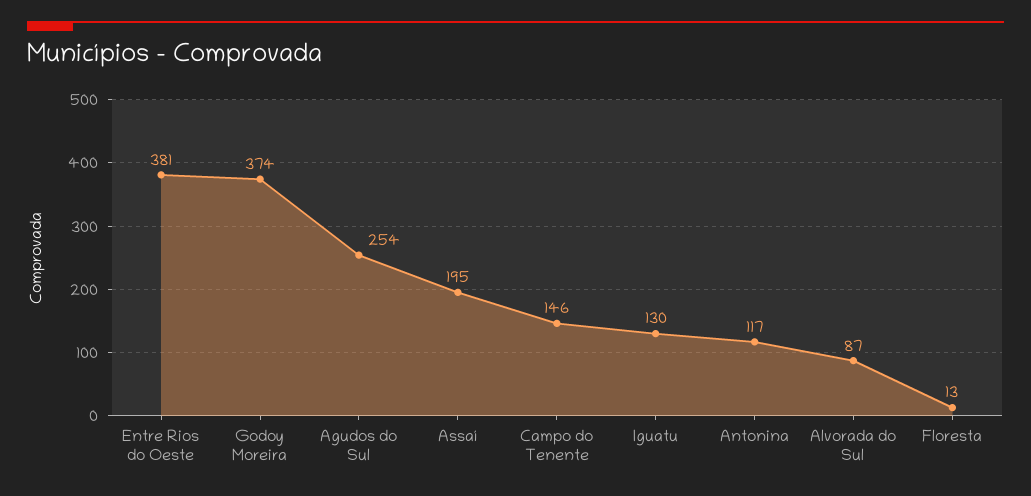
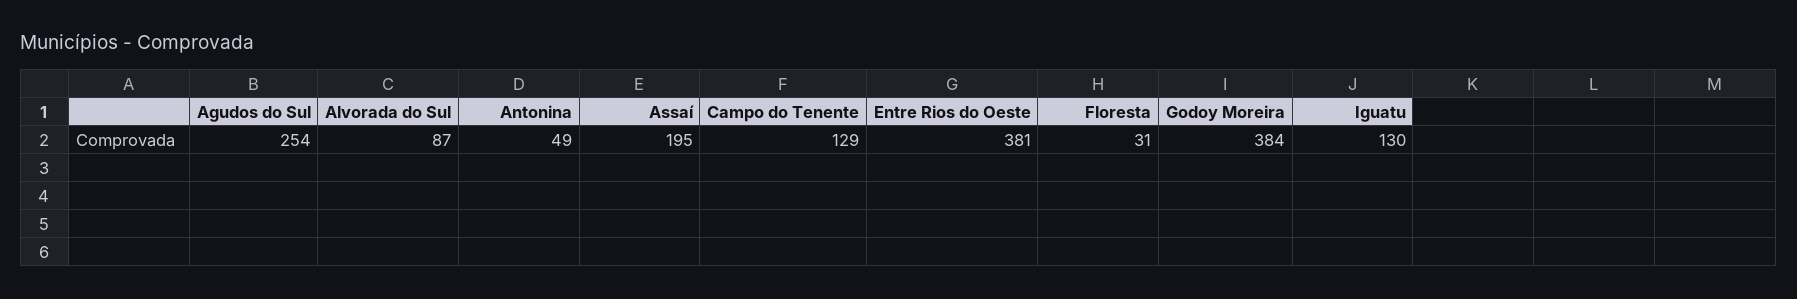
Godoy Moreira: 374 -> 384
Campo do Tenente: 146 -> 129
Antonina: 117 -> 49
Floresta: 13 -> 31

